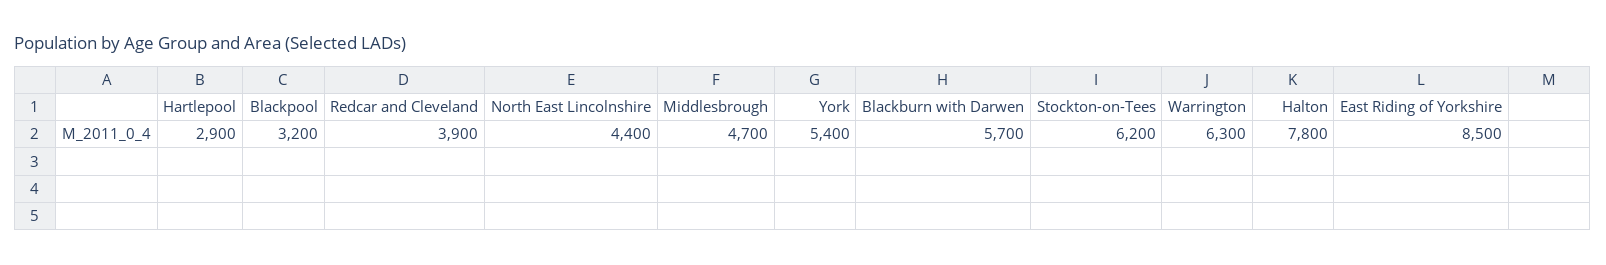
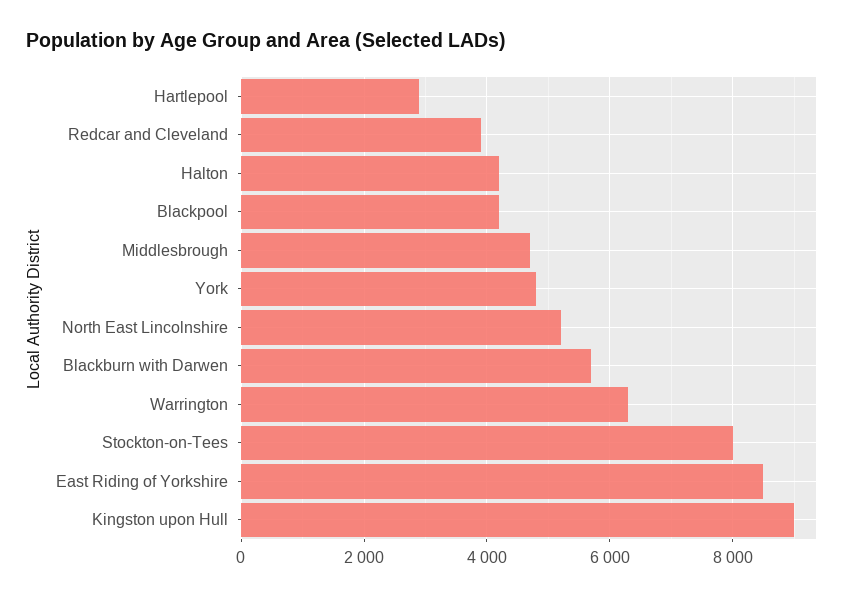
Blackpool: 3200 -> 4200
North East Lincolnshire: 4400 -> 5200
York: 5400 -> 4800
Stockton-on-Tees: 6200 -> 8000
Halton: 7800 -> 4200
Kingston upon Hull: none -> 9000

